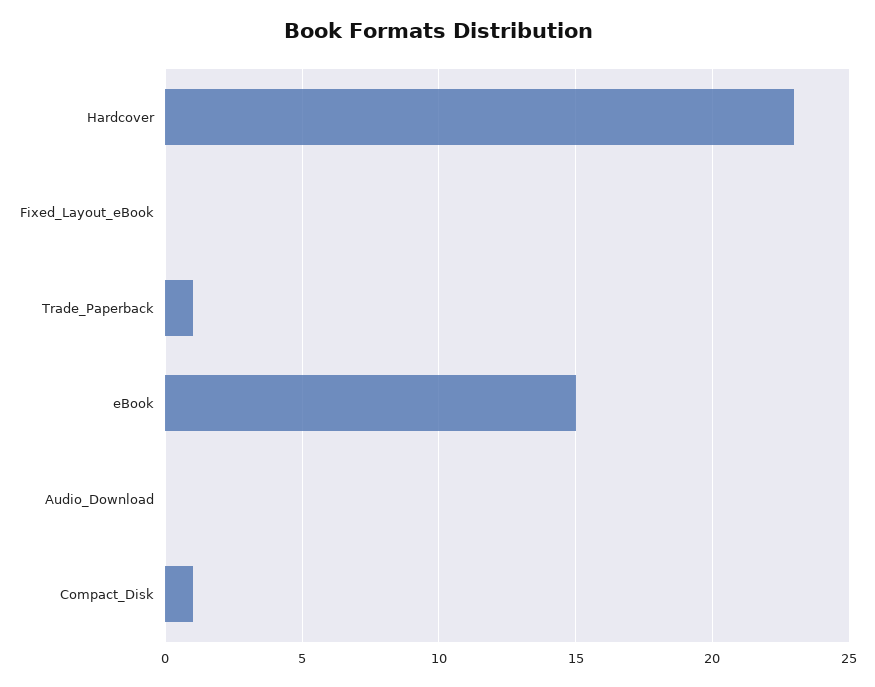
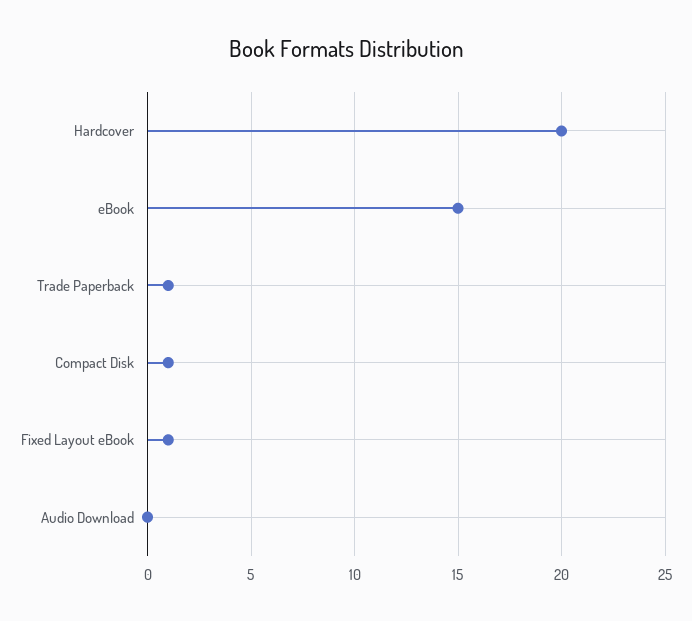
Hardcover: 23 -> 20
Fixed_Layout_eBook: 0 -> 1

